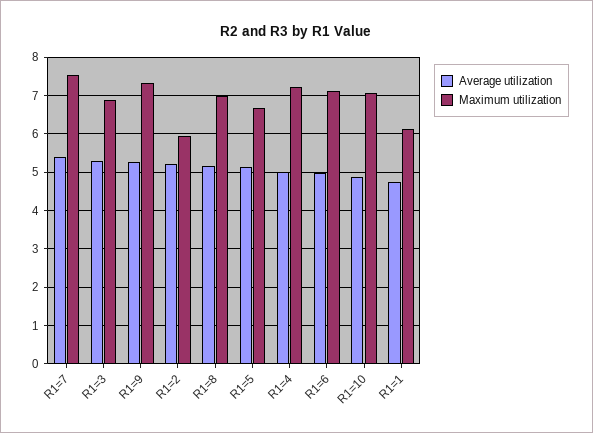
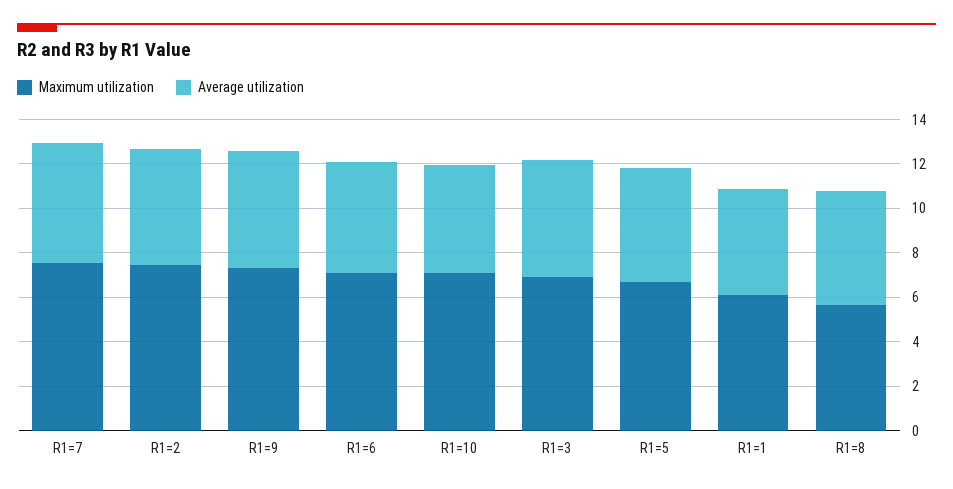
Maximum utilization, R1=2: 6 -> 7.5
Maximum utilization, R1=8: 7 -> 5.5
Average utilization, R1=4: 5 -> none
Maximum utilization, R1=4: 7.2 -> none

